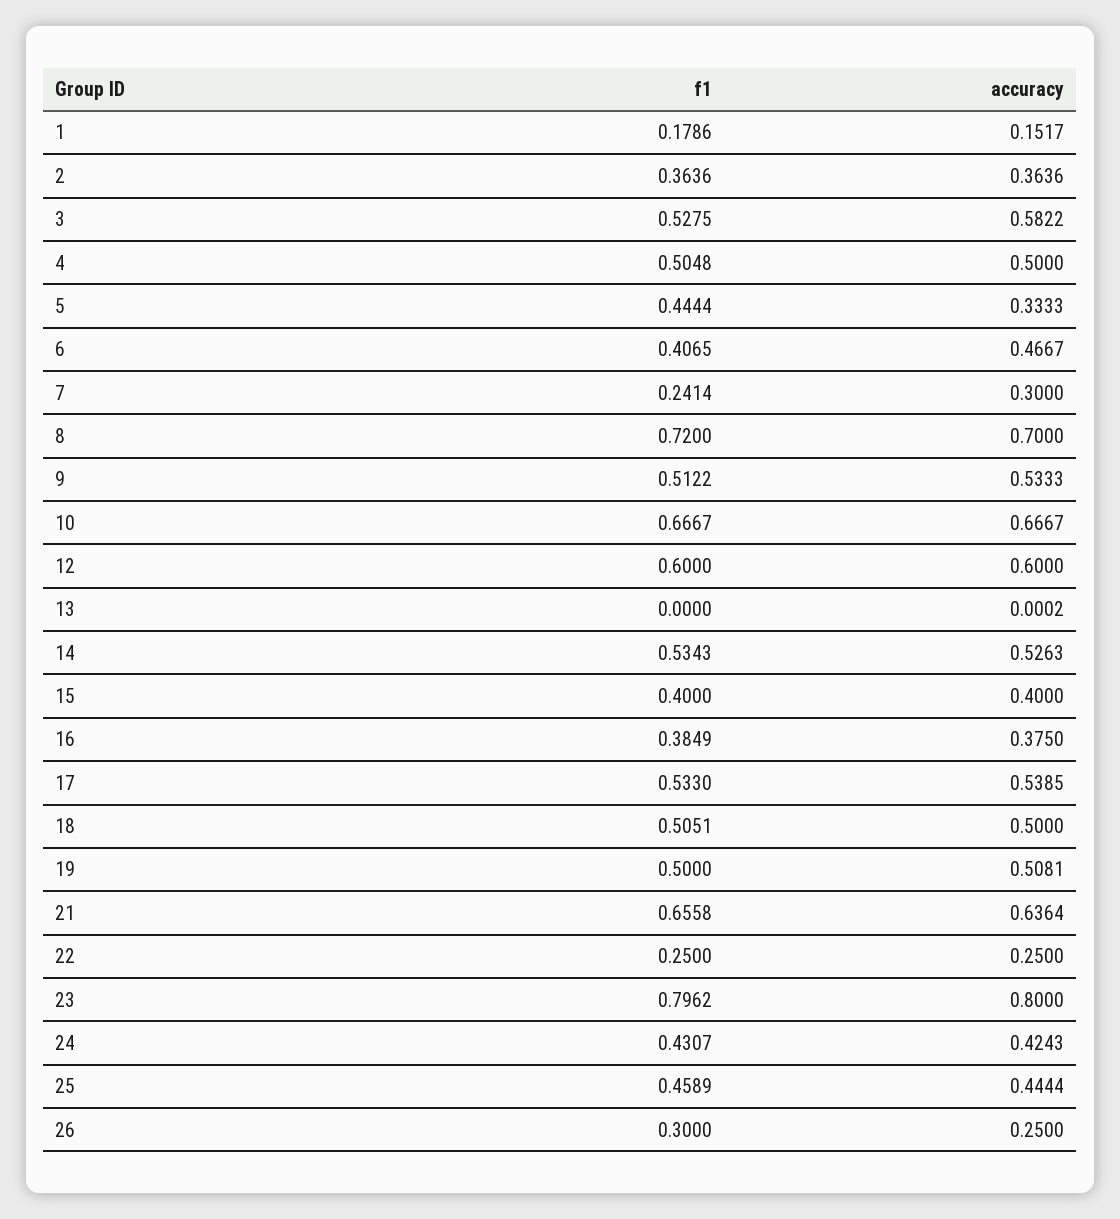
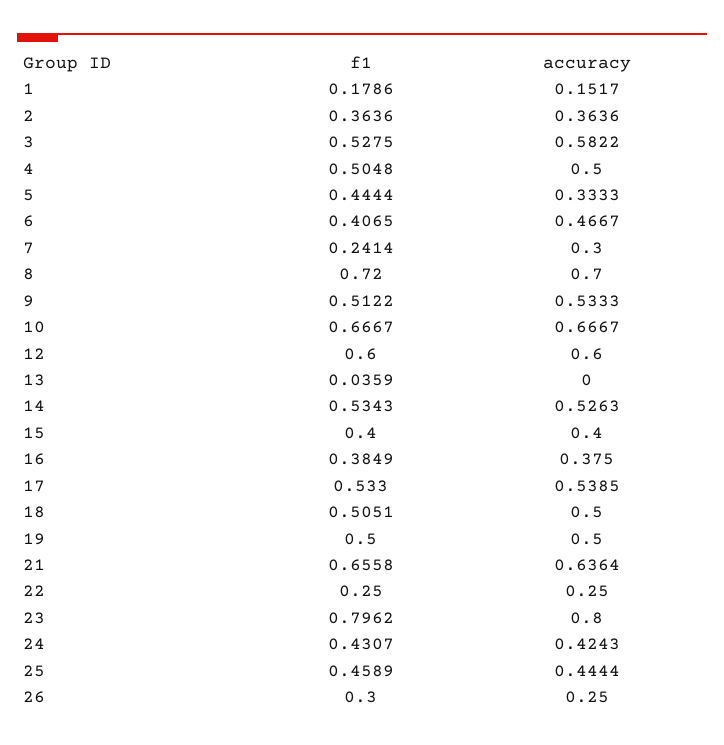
f1, 13: 0 -> 0.0359
accuracy, 13: 0.0002 -> 0
accuracy, 19: 0.5081 -> 0.5

